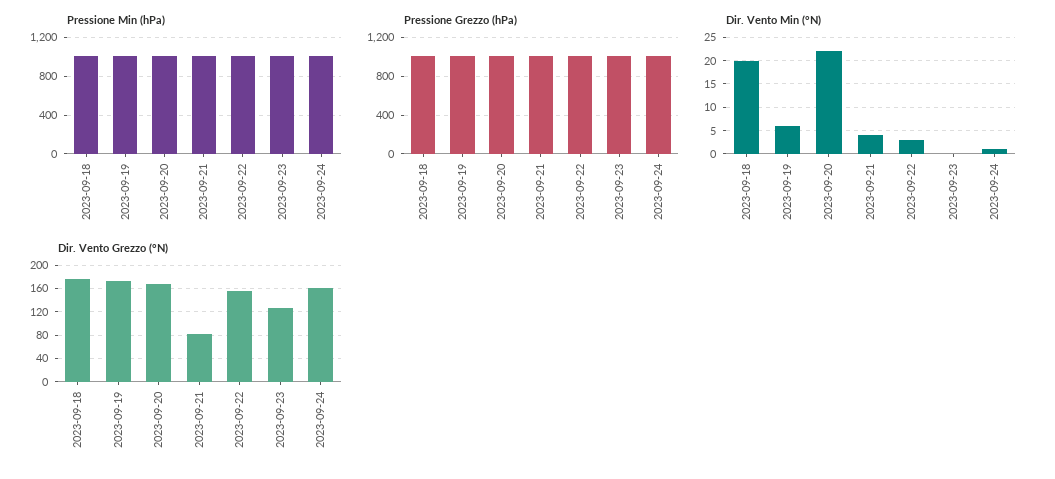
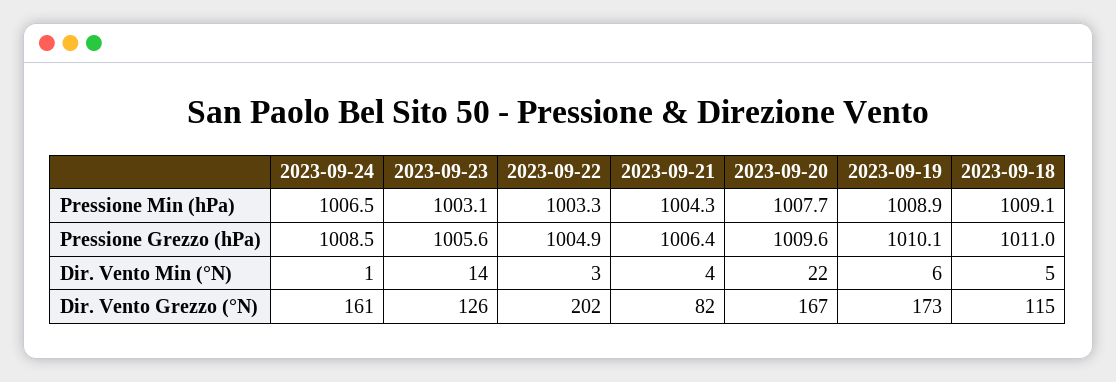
Dir. Vento Min (°N), 2023-09-18: 20 -> 5
Dir. Vento Min (°N), 2023-09-23: 0 -> 14
Dir. Vento Grezzo (°N), 2023-09-18: 180 -> 115
Dir. Vento Grezzo (°N), 2023-09-22: 160 -> 202

